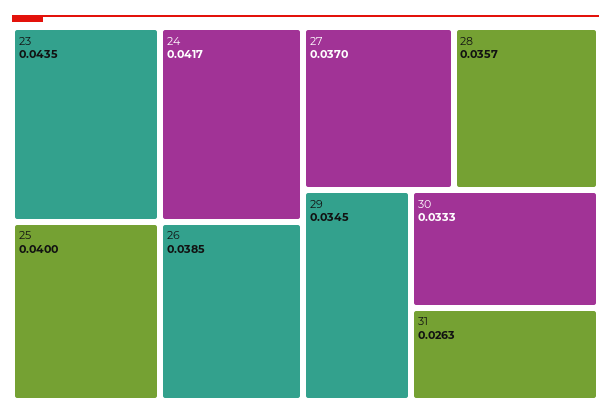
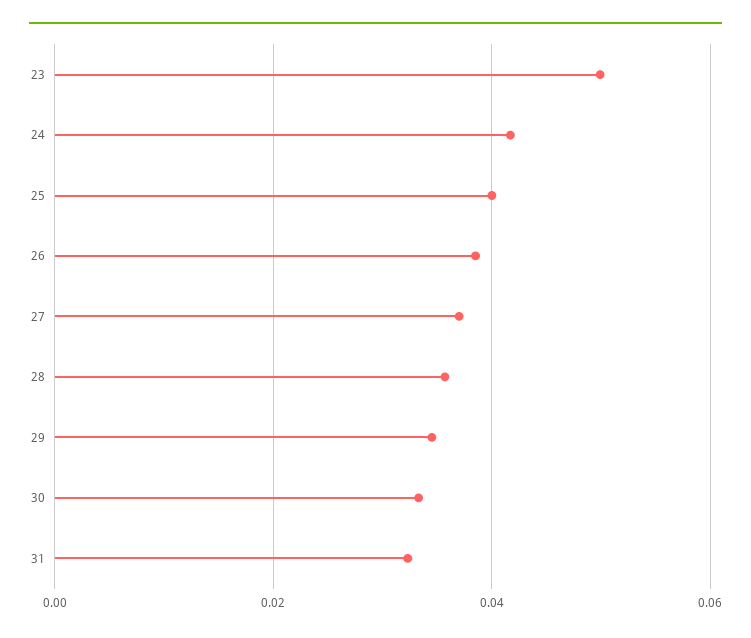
23: 0.0435 -> 0.05
31: 0.0263 -> 0.032

